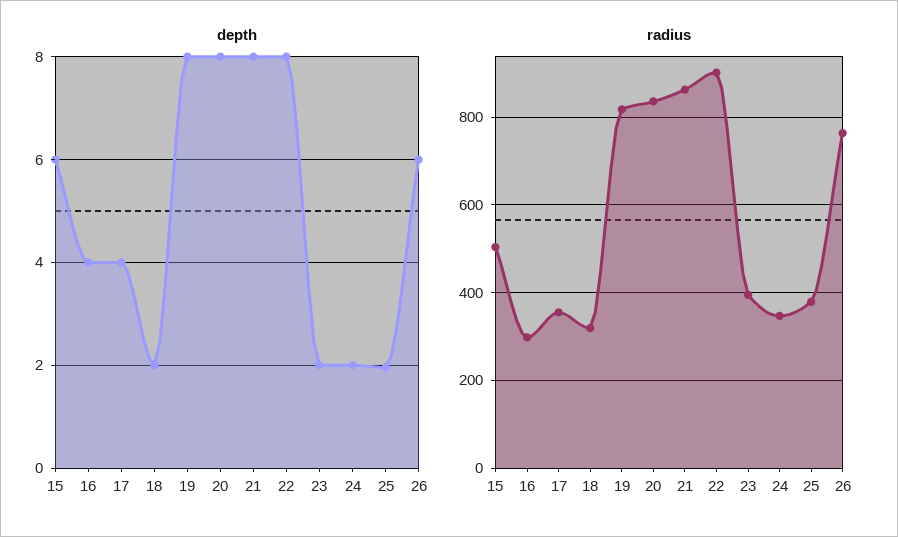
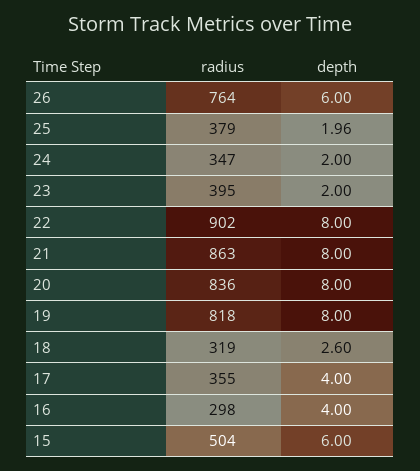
depth, 18: 2 -> 2.6

